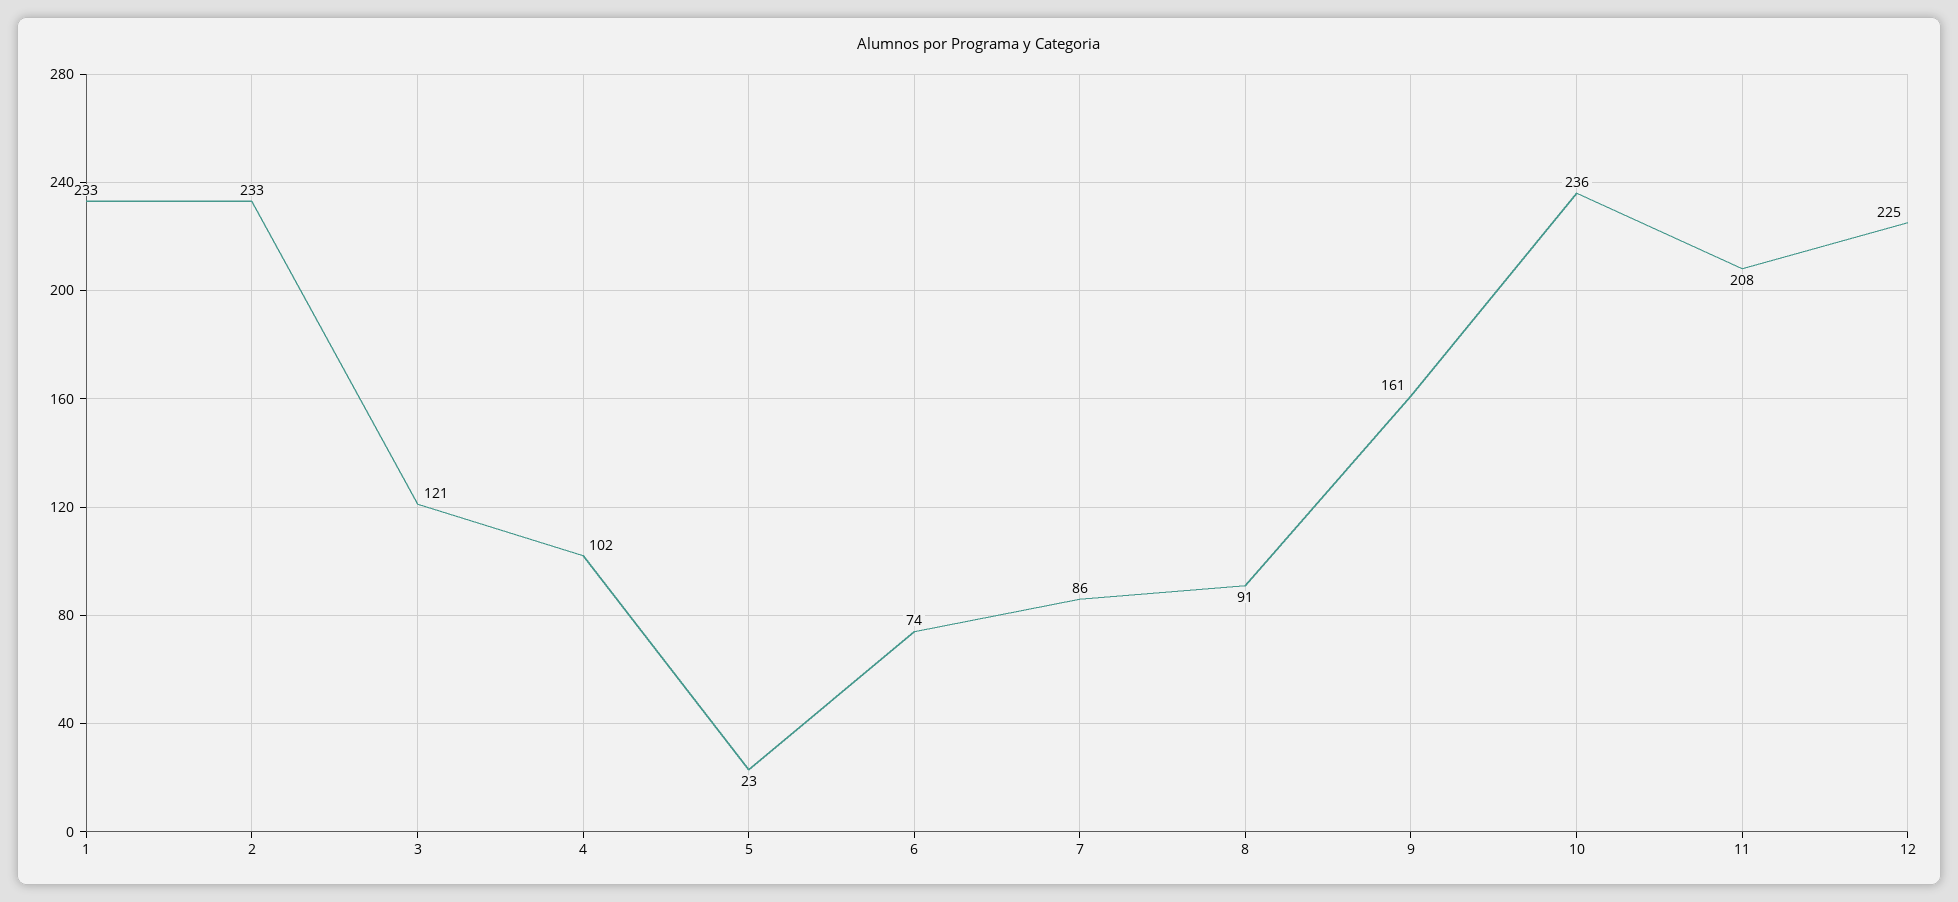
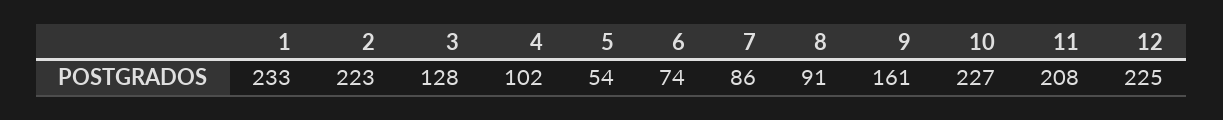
2: 233 -> 223
3: 121 -> 128
5: 23 -> 54
10: 236 -> 227

